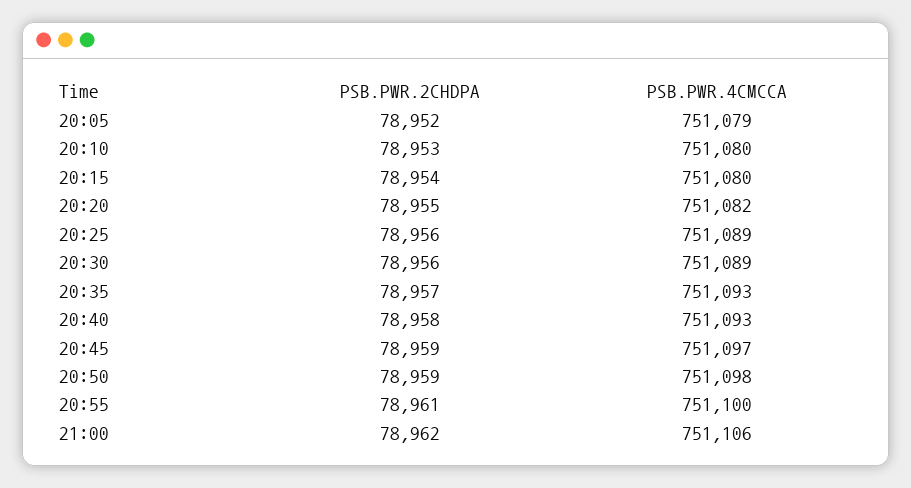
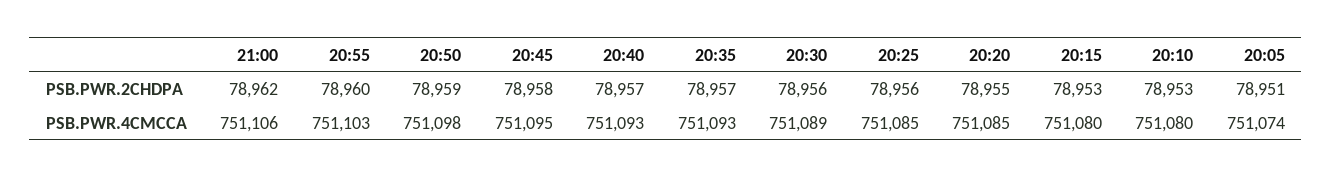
PSB.PWR.2CHDPA, 20:05: 78952 -> 78951
PSB.PWR.4CMCCA, 20:05: 751079 -> 751074
PSB.PWR.2CHDPA, 20:15: 78954 -> 78953
PSB.PWR.4CMCCA, 20:20: 751082 -> 751085
PSB.PWR.4CMCCA, 20:25: 751089 -> 751085
PSB.PWR.2CHDPA, 20:40: 78958 -> 78957
PSB.PWR.2CHDPA, 20:45: 78959 -> 78958
PSB.PWR.4CMCCA, 20:45: 751097 -> 751095
PSB.PWR.2CHDPA, 20:55: 78961 -> 78960
PSB.PWR.4CMCCA, 20:55: 751100 -> 751103

